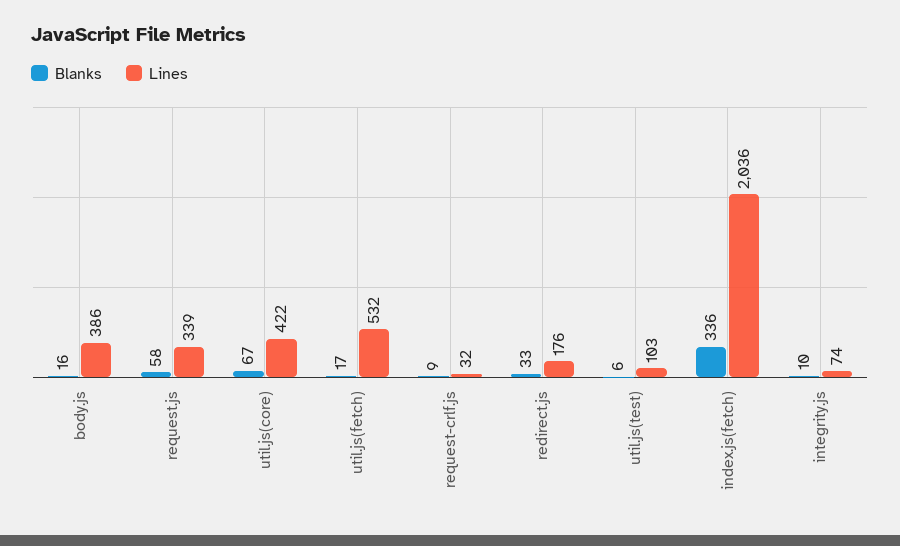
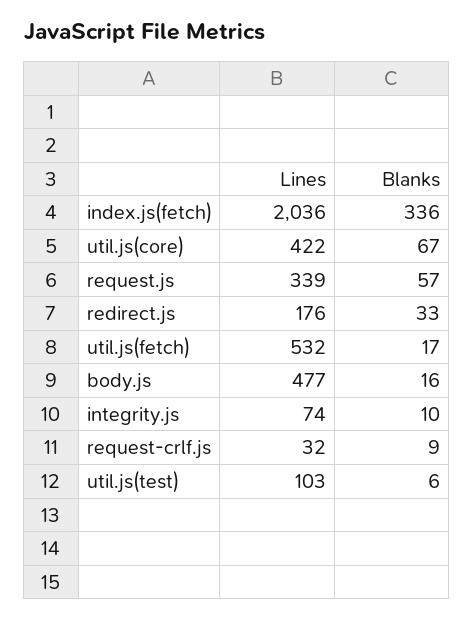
Lines, body.js: 386 -> 477
Blanks, request.js: 58 -> 57

